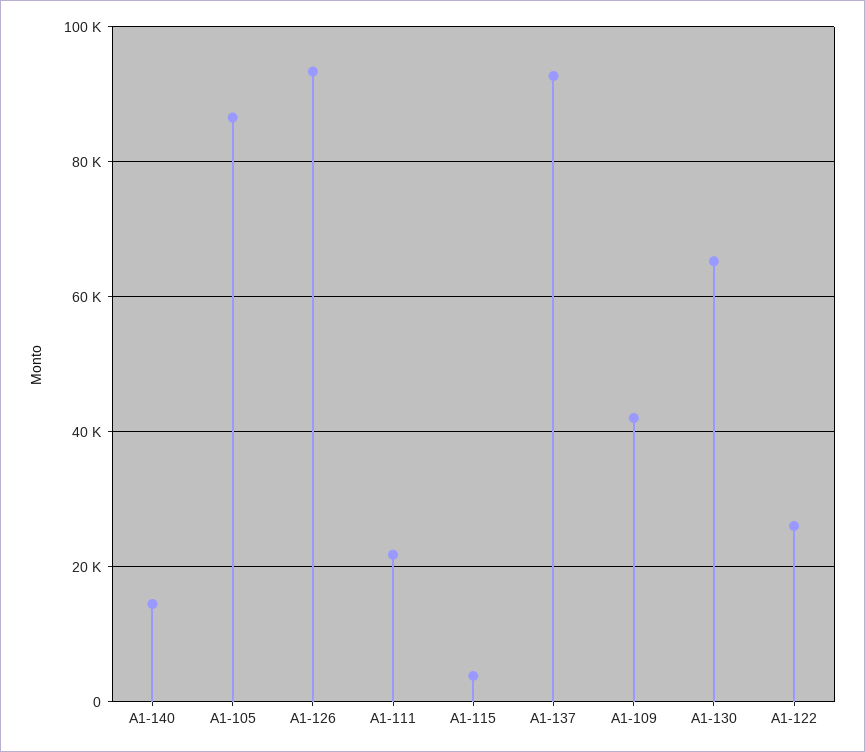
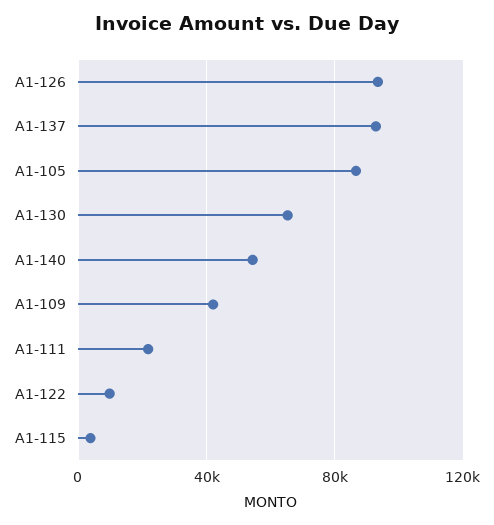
A1-140: 14000 -> 55000
A1-122: 26000 -> 10000

